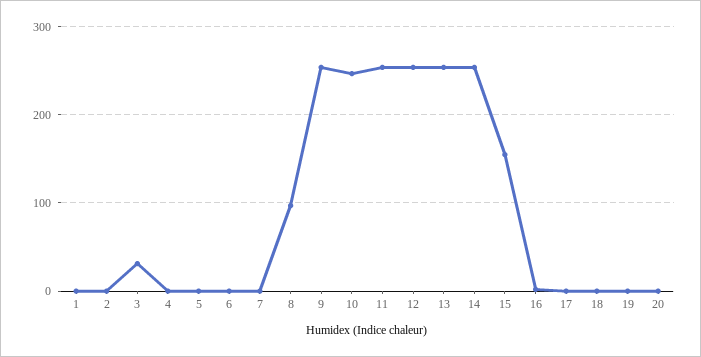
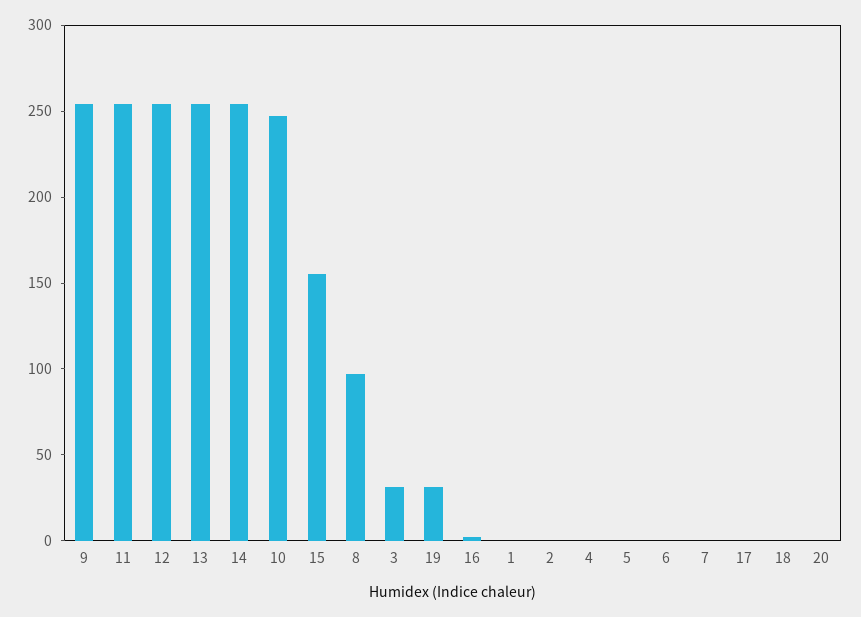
19: 0 -> 30

